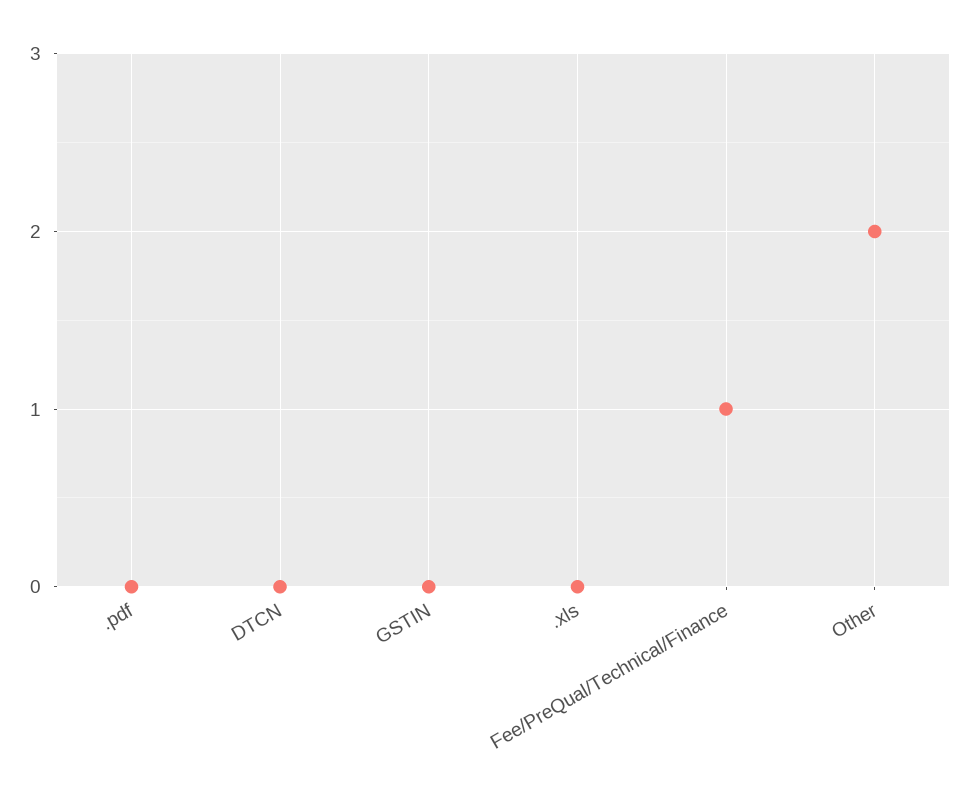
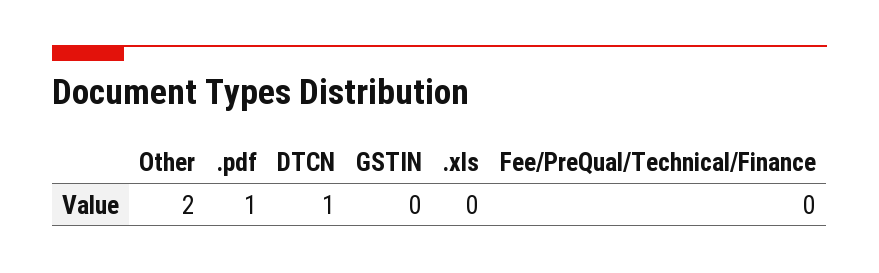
.pdf: 0 -> 1
DTCN: 0 -> 1
Fee/PreQual/Technical/Finance: 1 -> 0

